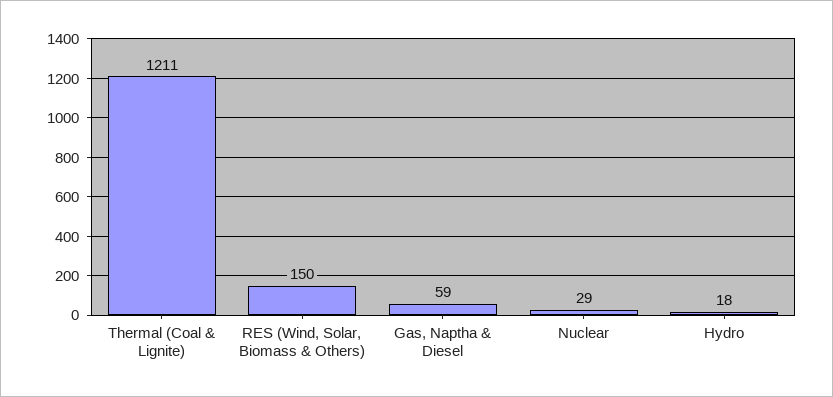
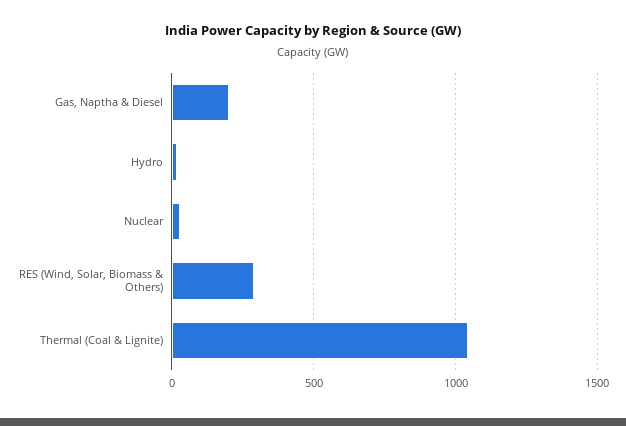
Thermal (Coal & Lignite): 1211 -> 1050
RES (Wind, Solar, Biomass & Others): 150 -> 300
Gas, Naptha & Diesel: 59 -> 200

